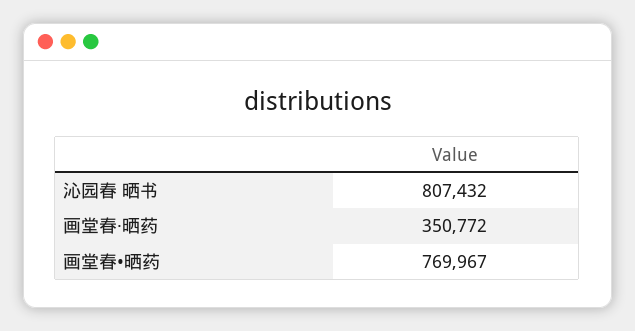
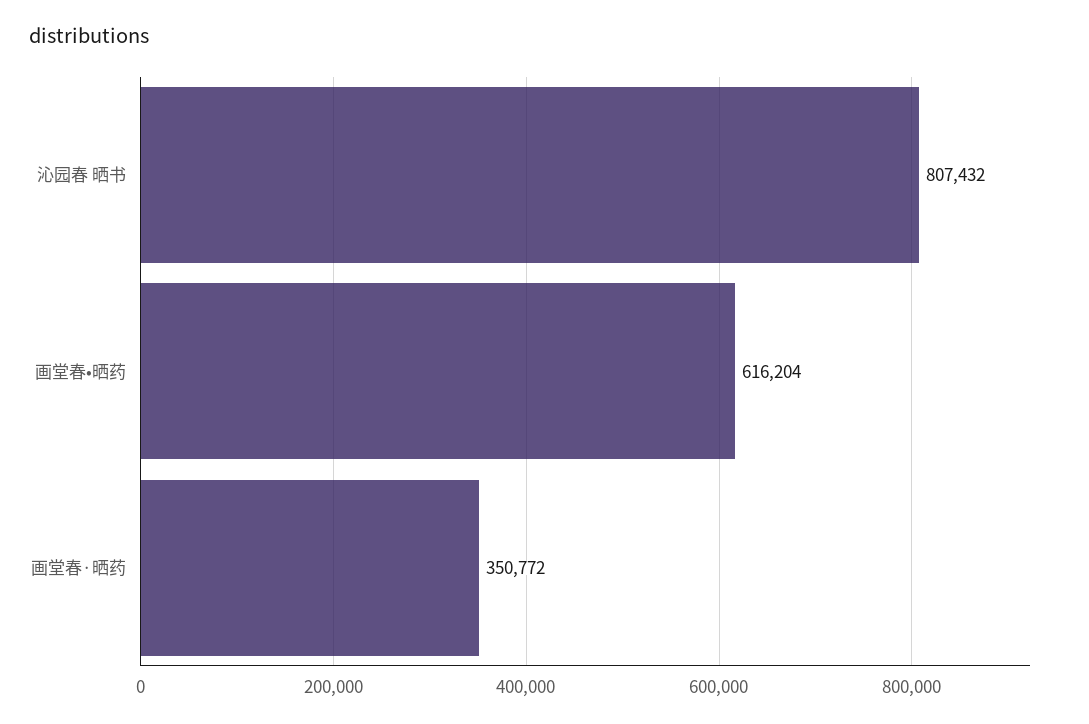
画堂春•晒药: 769967 -> 616204

